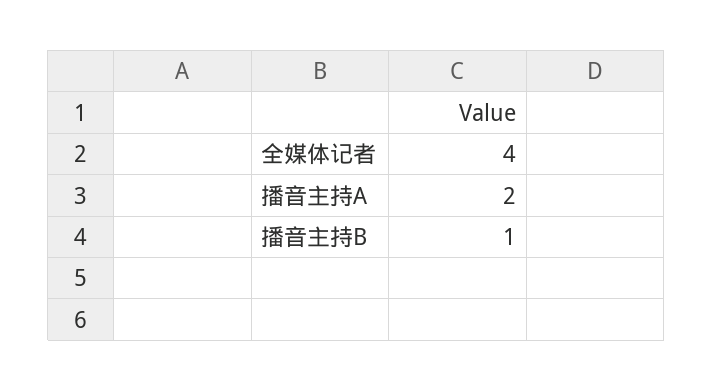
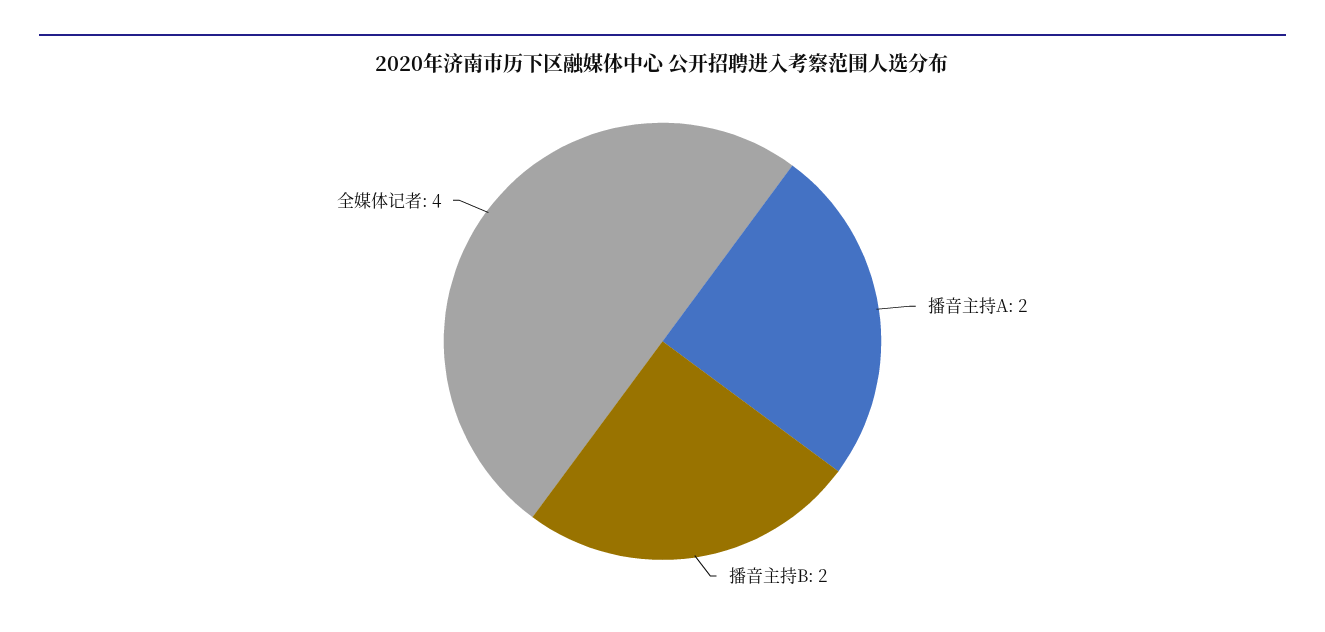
播音主持B: 1 -> 2

